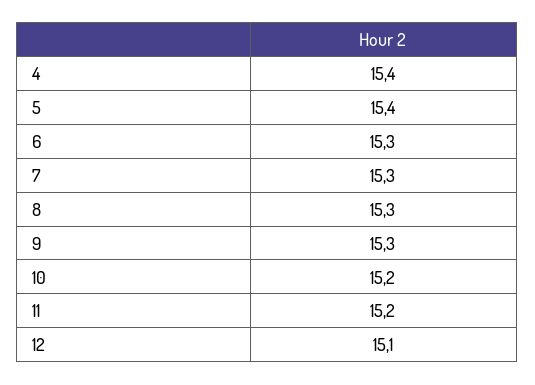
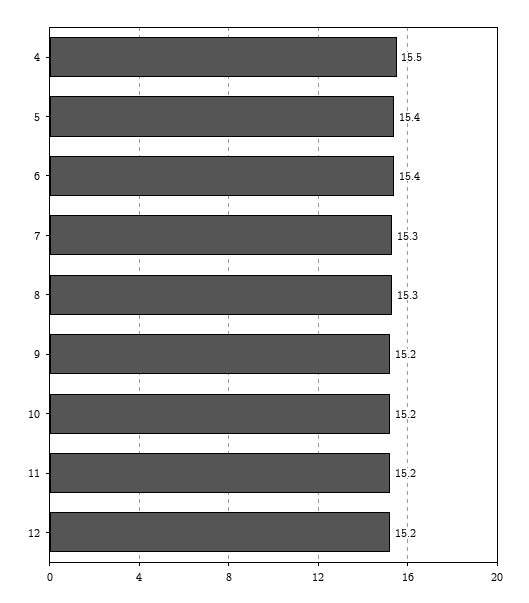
4: 15.4 -> 15.5
6: 15.3 -> 15.4
9: 15.3 -> 15.2
12: 15.1 -> 15.2

